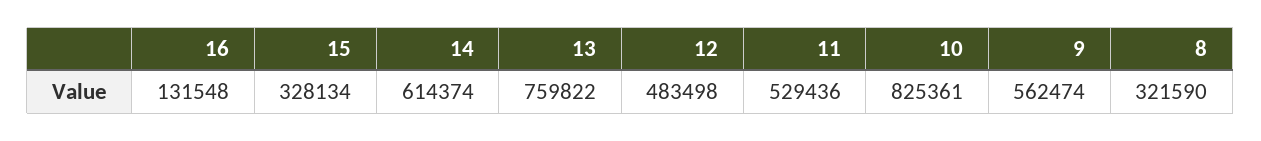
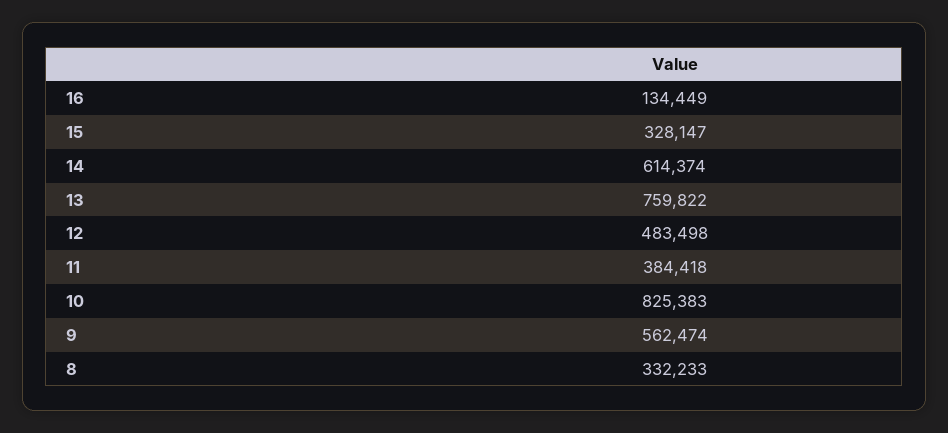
16: 131548 -> 134449
15: 328134 -> 328147
11: 529436 -> 384418
10: 825361 -> 825383
8: 321590 -> 332233

